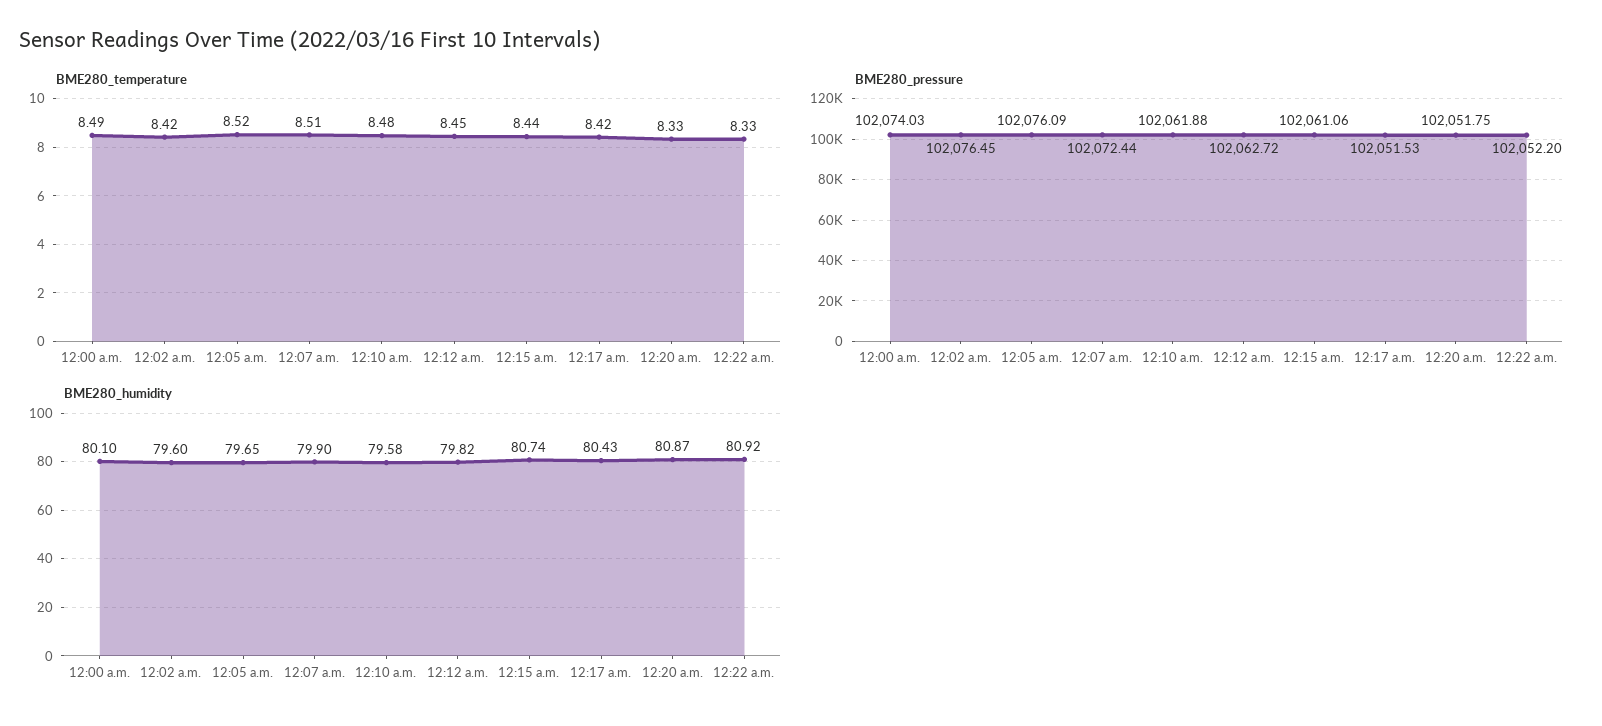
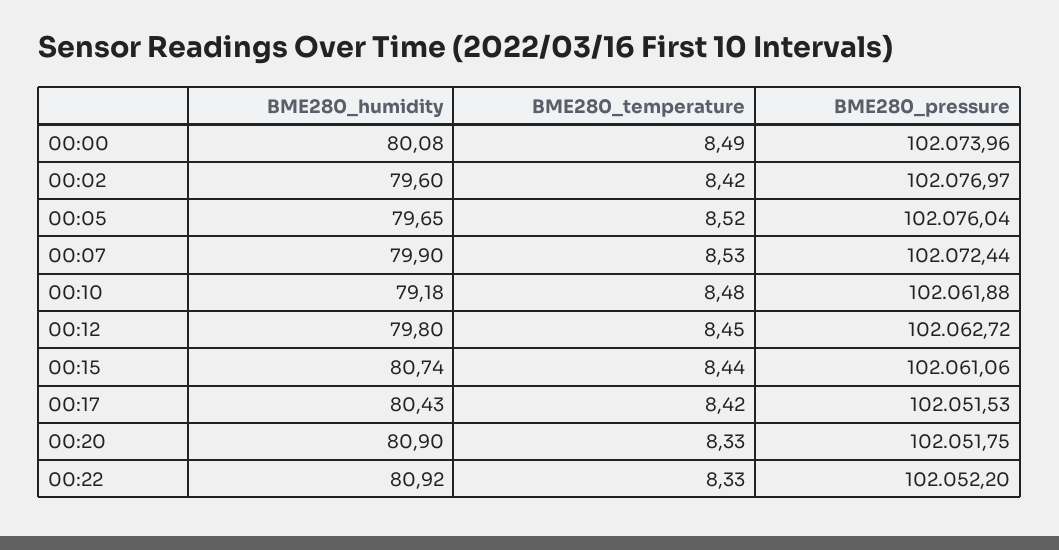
BME280_temperature, 12:07 a.m.: 8.51 -> 8.53
BME280_pressure, 12:00 a.m.: 102074.03 -> 102073.96
BME280_pressure, 12:02 a.m.: 102076.45 -> 102076.97
BME280_pressure, 12:05 a.m.: 102076.09 -> 102076.04
BME280_humidity, 12:00 a.m.: 80.1 -> 80.08
BME280_humidity, 12:10 a.m.: 79.58 -> 79.18
BME280_humidity, 12:12 a.m.: 79.82 -> 79.8
BME280_humidity, 12:20 a.m.: 80.87 -> 80.9

